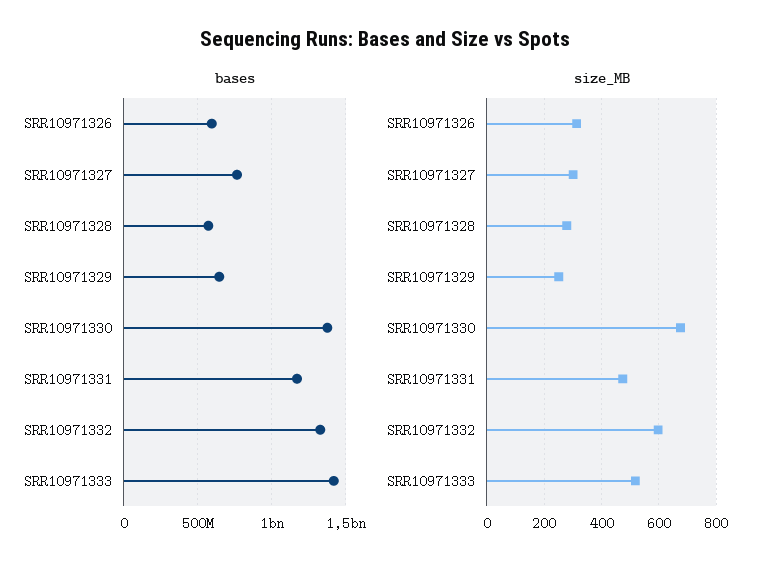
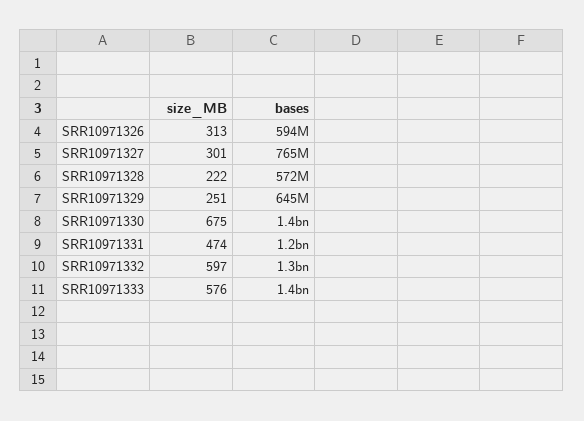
size_MB, SRR10971328: 275 -> 222
size_MB, SRR10971333: 525 -> 576

